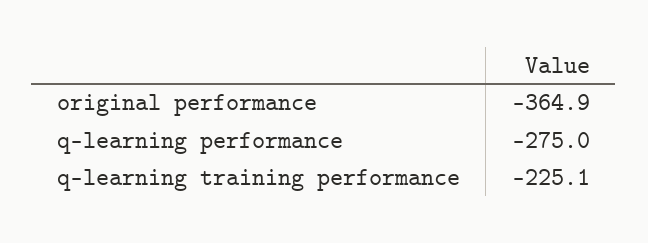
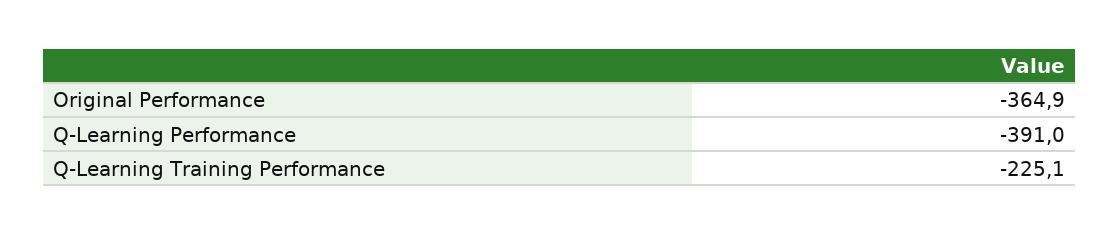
q-learning performance: -275 -> -391

